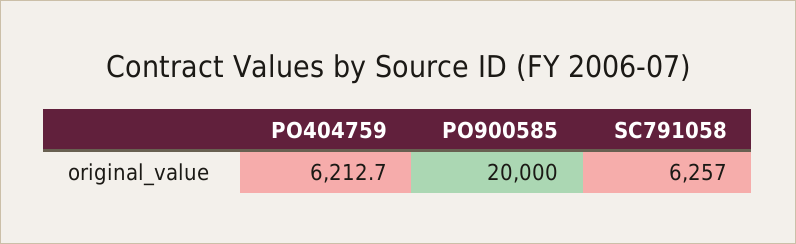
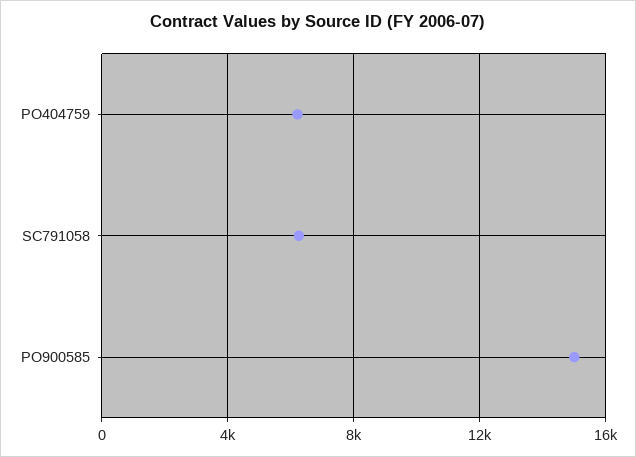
PO900585: 20000 -> 15000

